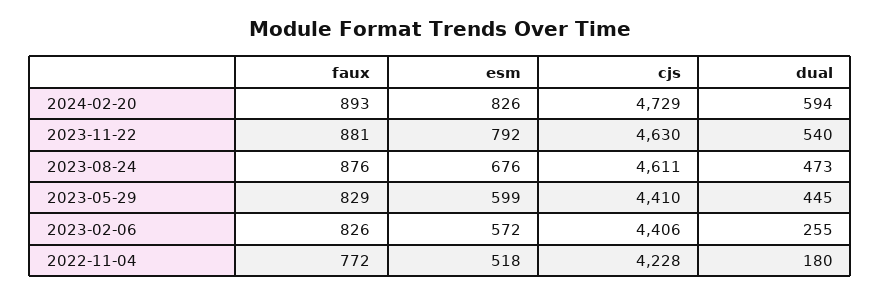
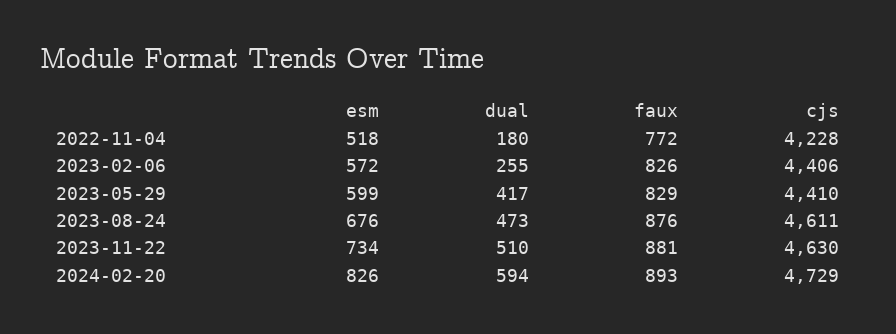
esm, 2023-11-22: 792 -> 734
dual, 2023-11-22: 540 -> 510
dual, 2023-05-29: 445 -> 417

